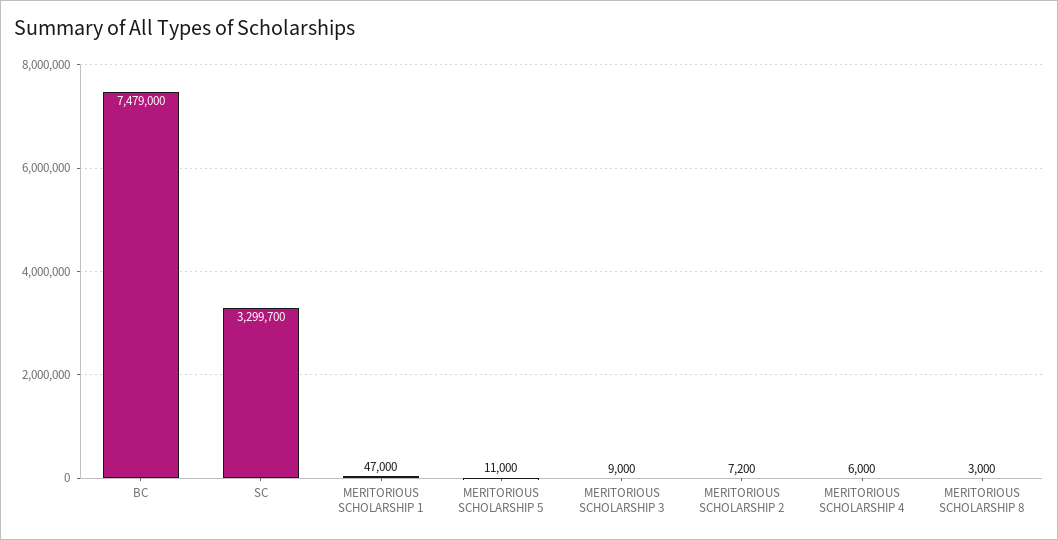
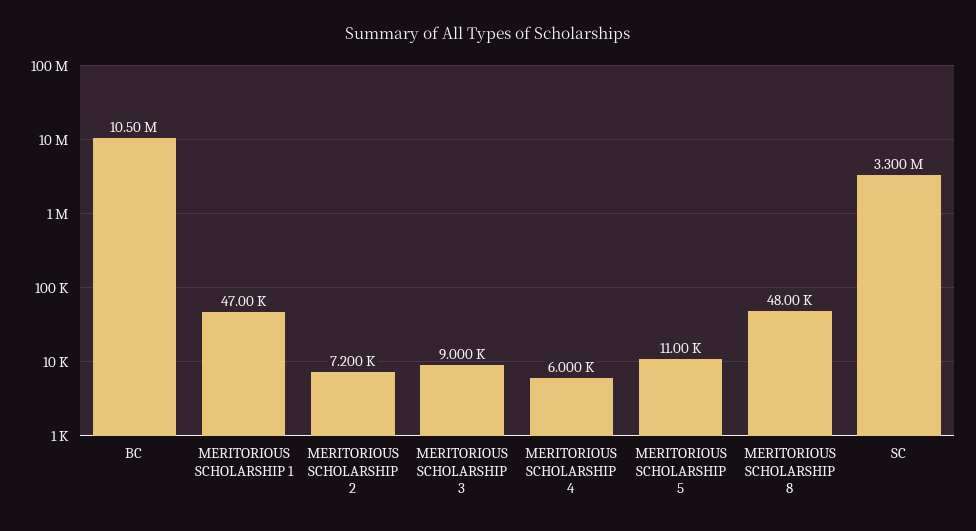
BC: 7479000 -> 10500000
MERITORIOUS SCHOLARSHIP 8: 3000 -> 48000

